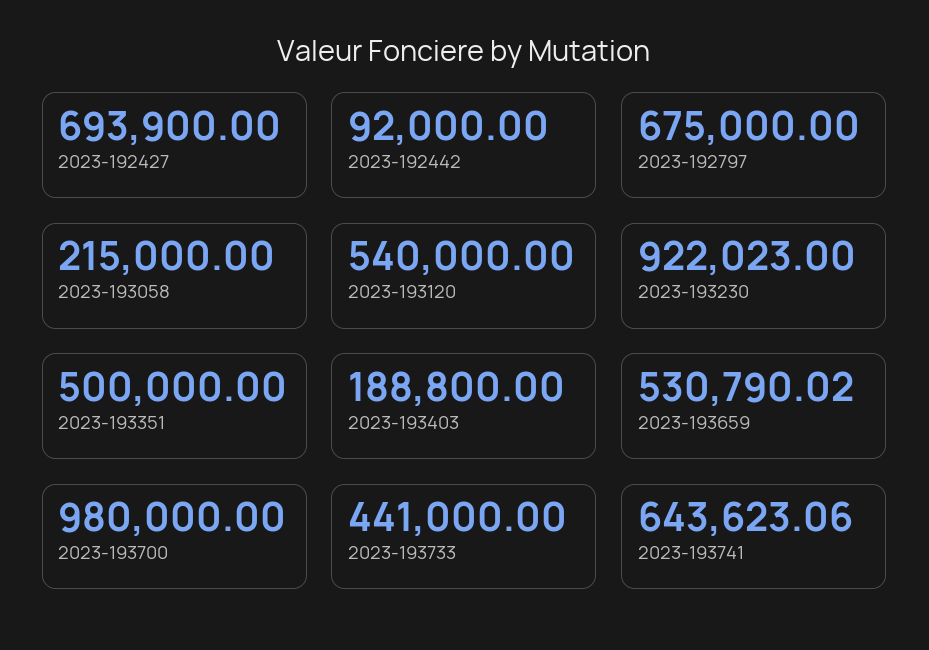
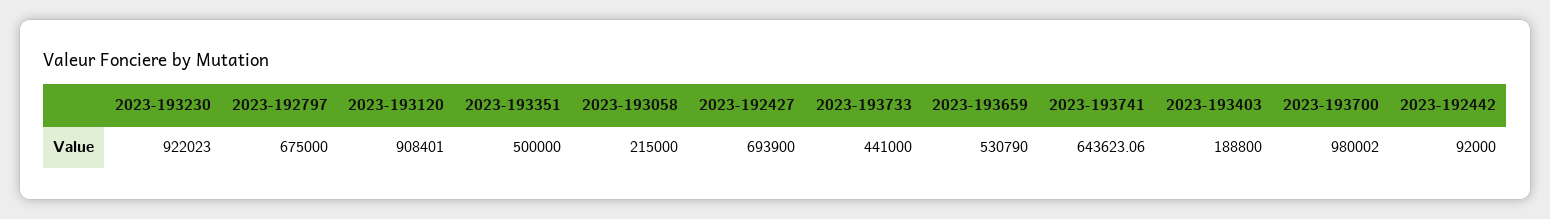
2023-193120: 540000 -> 908401
2023-193659: 530790.02 -> 530790
2023-193700: 980000 -> 980002

